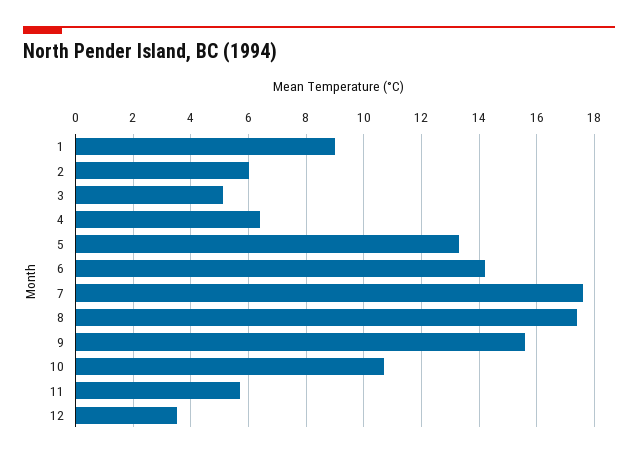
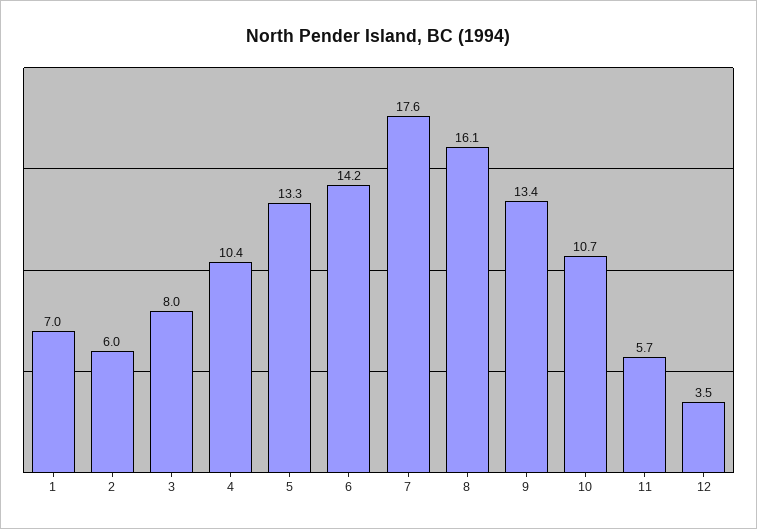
1: 9 -> 7
3: 5 -> 8
4: 6.5 -> 10.4
8: 17.5 -> 16.1
9: 15.5 -> 13.4

